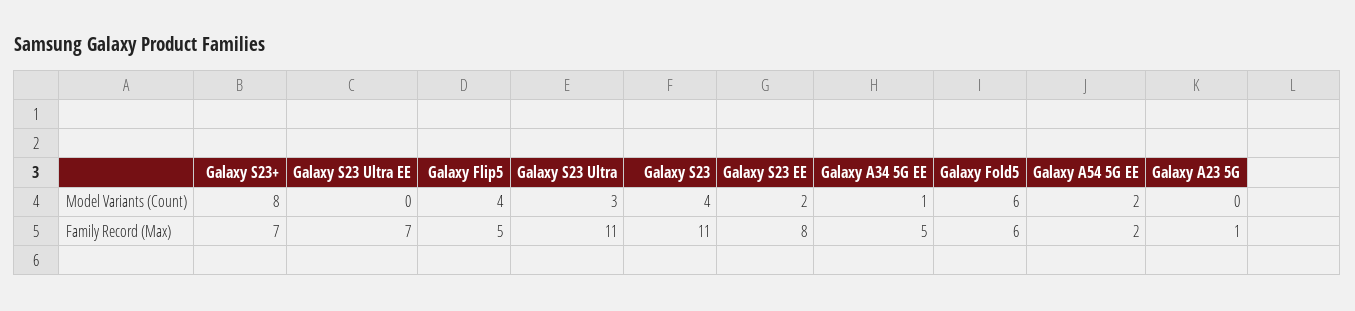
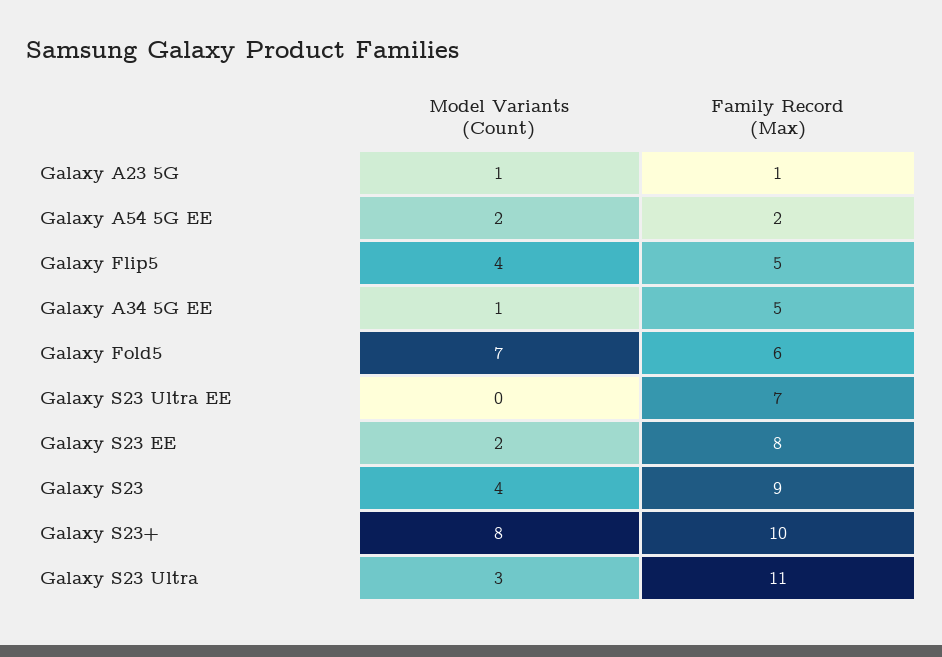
Galaxy Fold5, Model Variants (Count): 6 -> 7
Galaxy A23 5G, Model Variants (Count): 0 -> 1
Galaxy S23+, Family Record (Max): 7 -> 10
Galaxy S23, Family Record (Max): 11 -> 9

